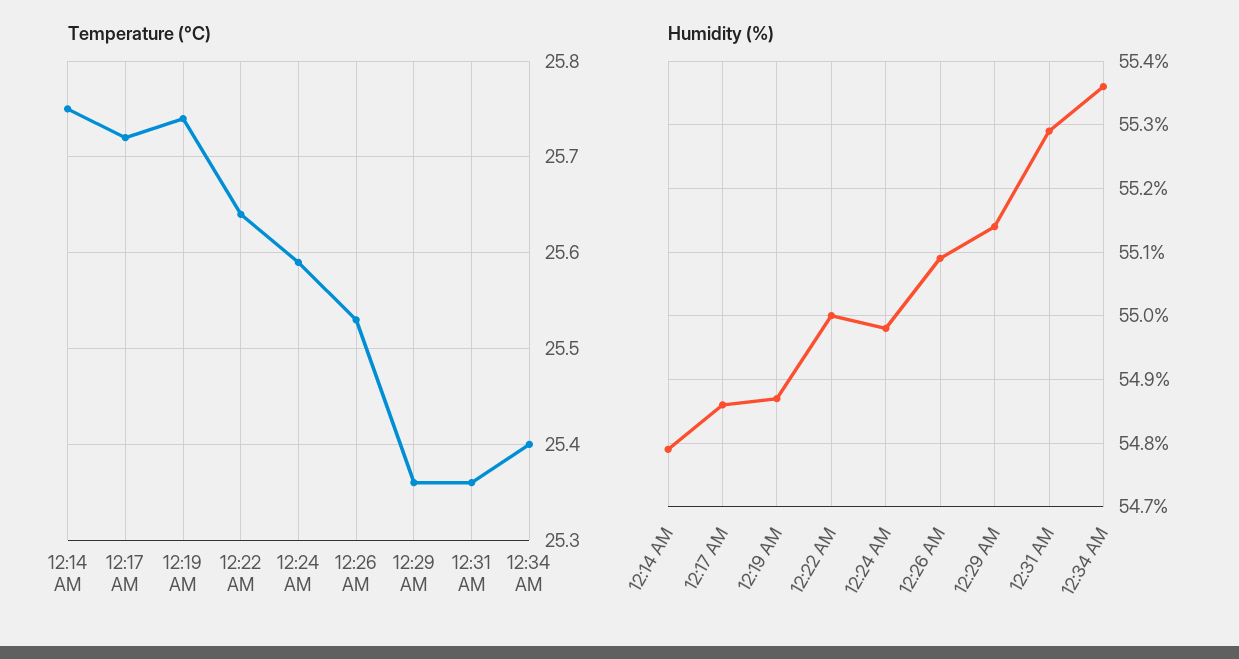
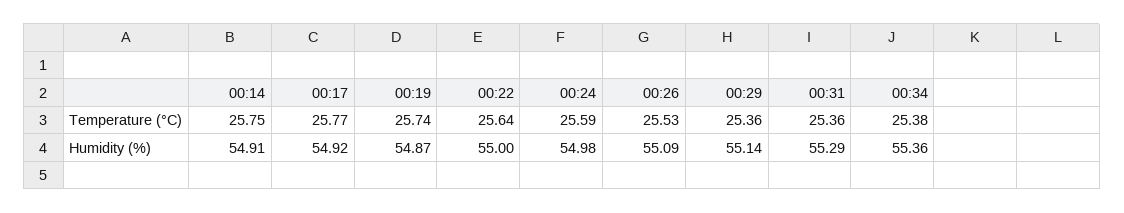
Temperature (°C), 12:17 AM: 25.72 -> 25.77
Temperature (°C), 12:34 AM: 25.4 -> 25.38
Humidity (%), 12:14 AM: 54.79 -> 54.91
Humidity (%), 12:17 AM: 54.86 -> 54.92

